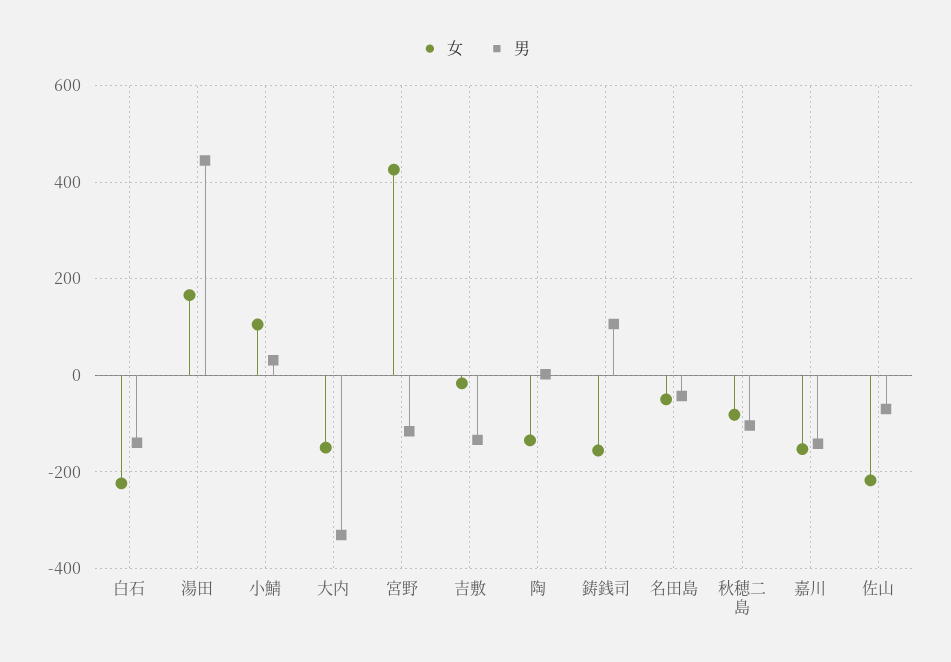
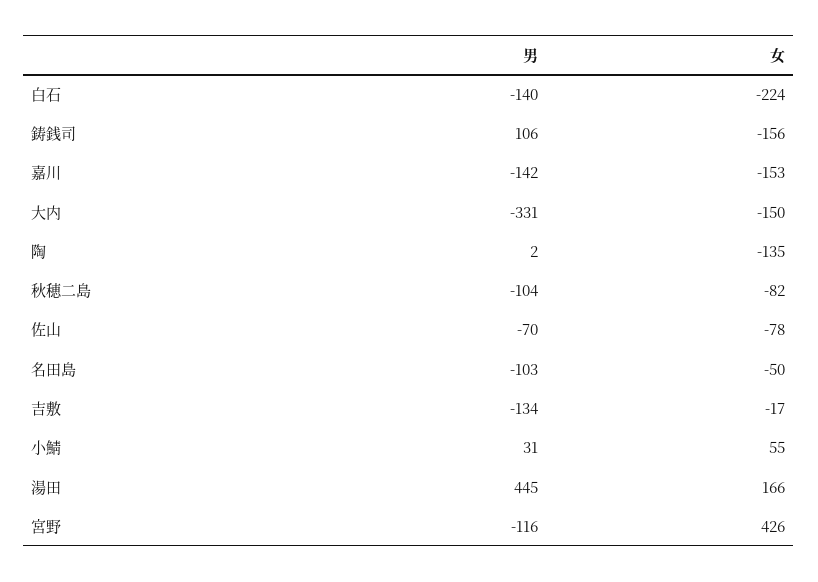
女, 小鯖: 100 -> 55
男, 名田島: -40 -> -103
女, 佐山: -220 -> -78

